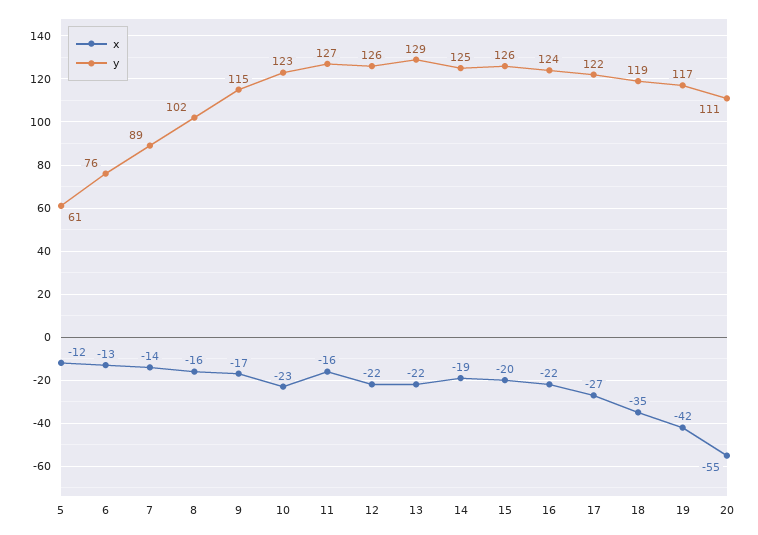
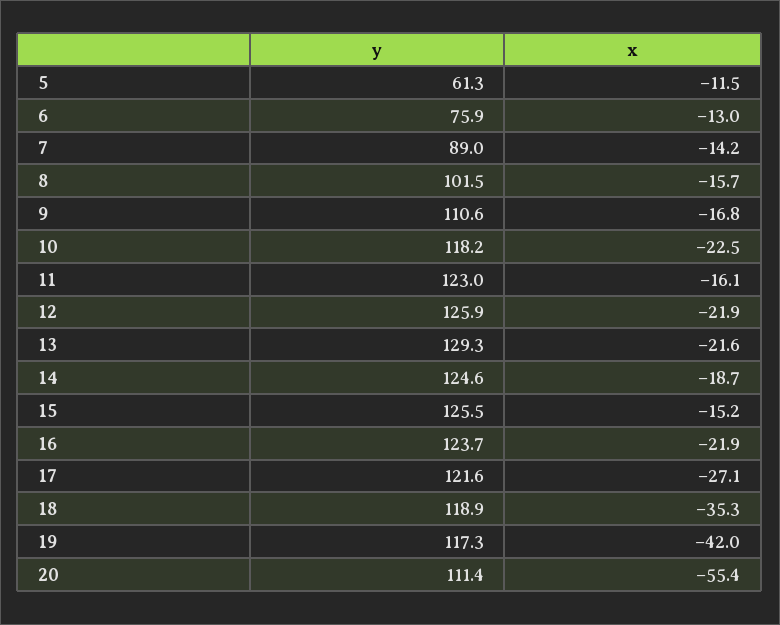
y, 9: 115 -> 110.6
y, 10: 123 -> 118.2
y, 11: 127 -> 123
x, 15: -20 -> -15.2

